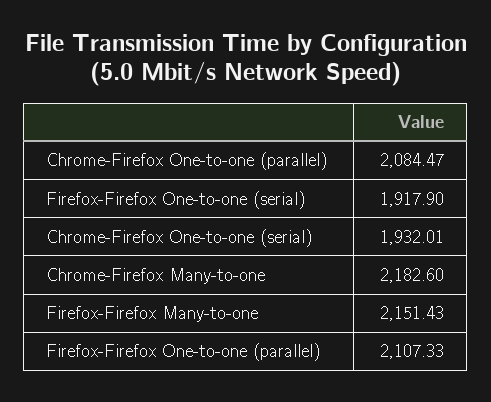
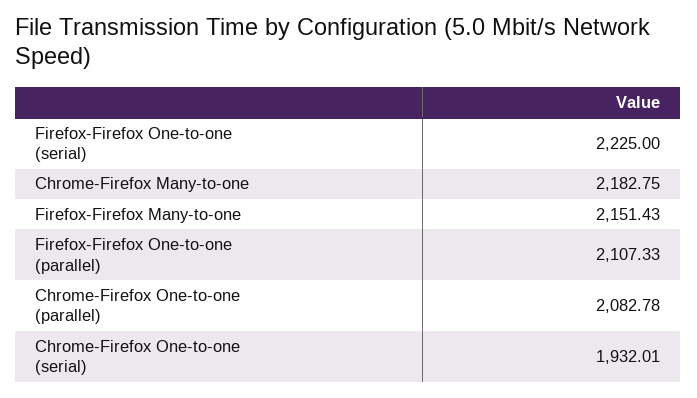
Chrome-Firefox One-to-one (parallel): 2084.47 -> 2082.78
Firefox-Firefox One-to-one (serial): 1917.9 -> 2225
Chrome-Firefox Many-to-one: 2182.6 -> 2182.75

